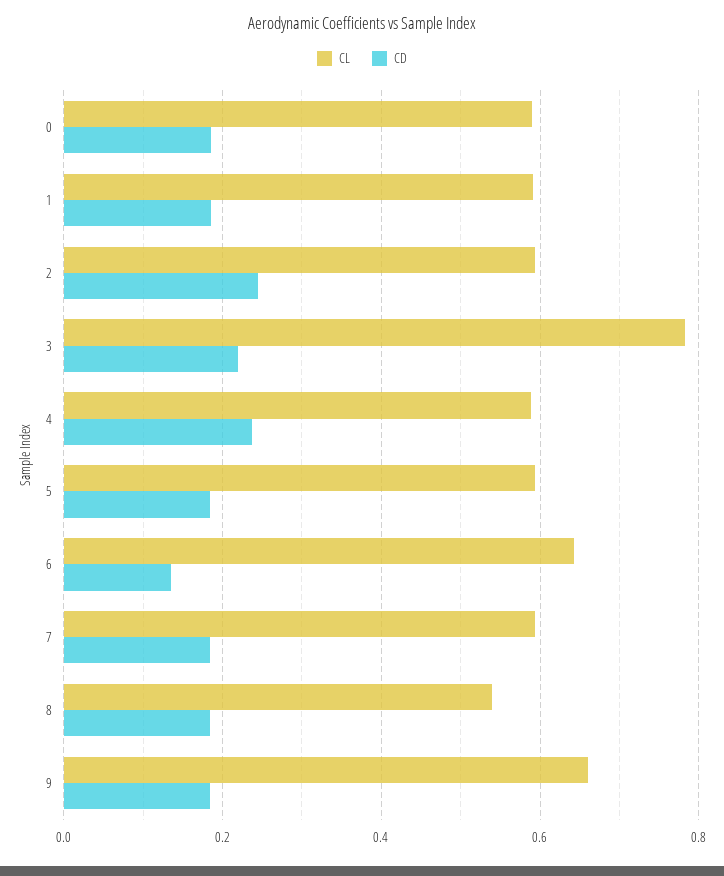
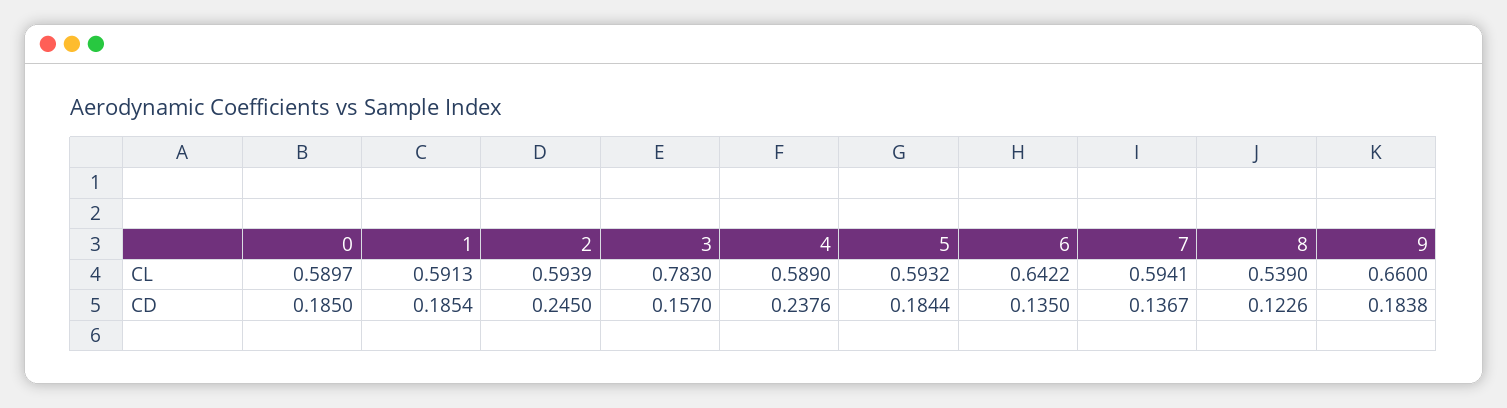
CD, 3: 0.22 -> 0.157
CD, 7: 0.18 -> 0.1367
CD, 8: 0.18 -> 0.1226

